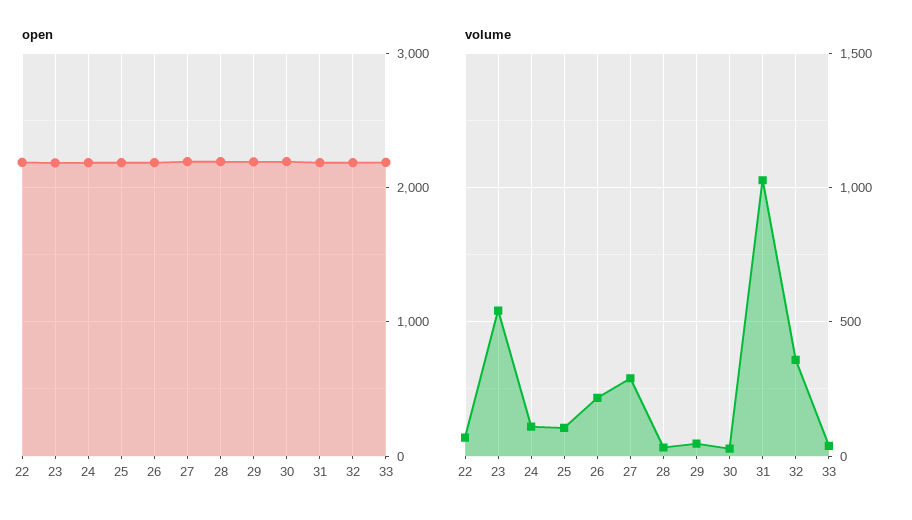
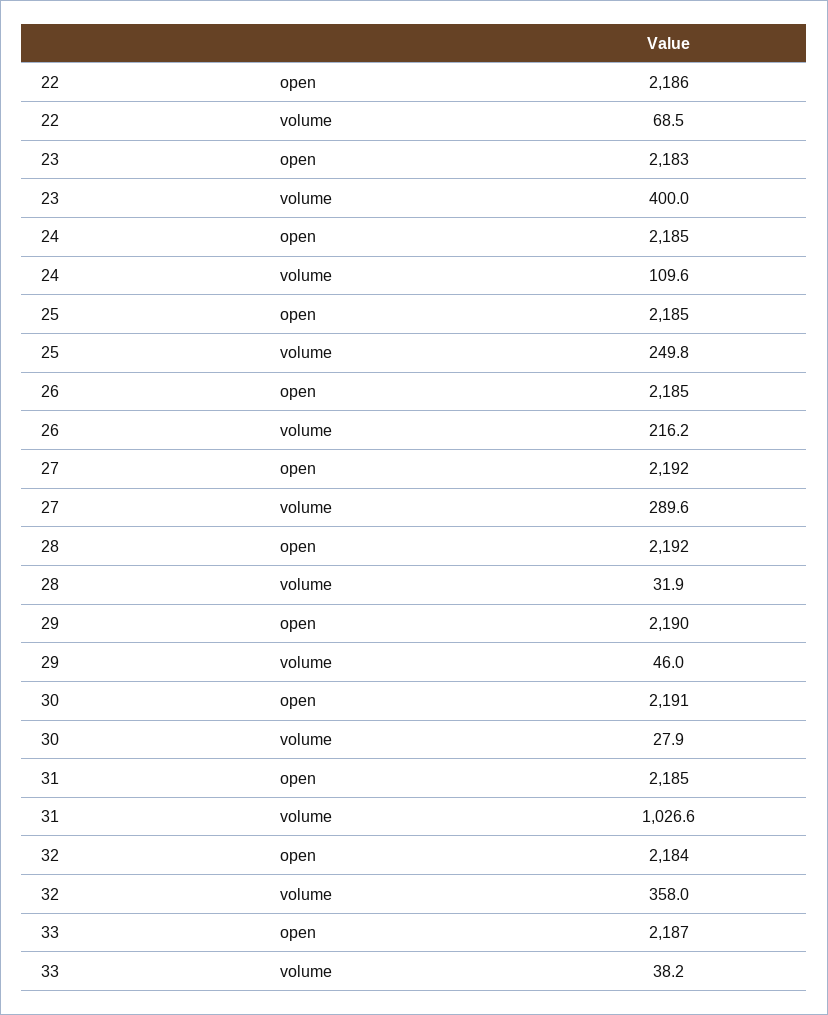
volume, 23: 550 -> 400
volume, 25: 100 -> 249.8

